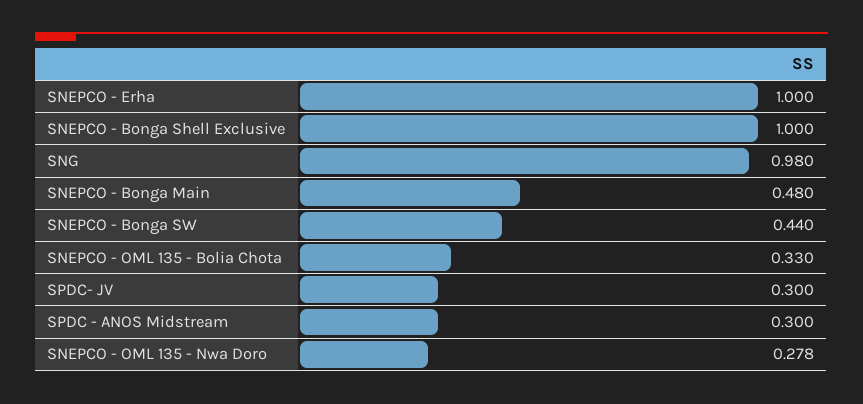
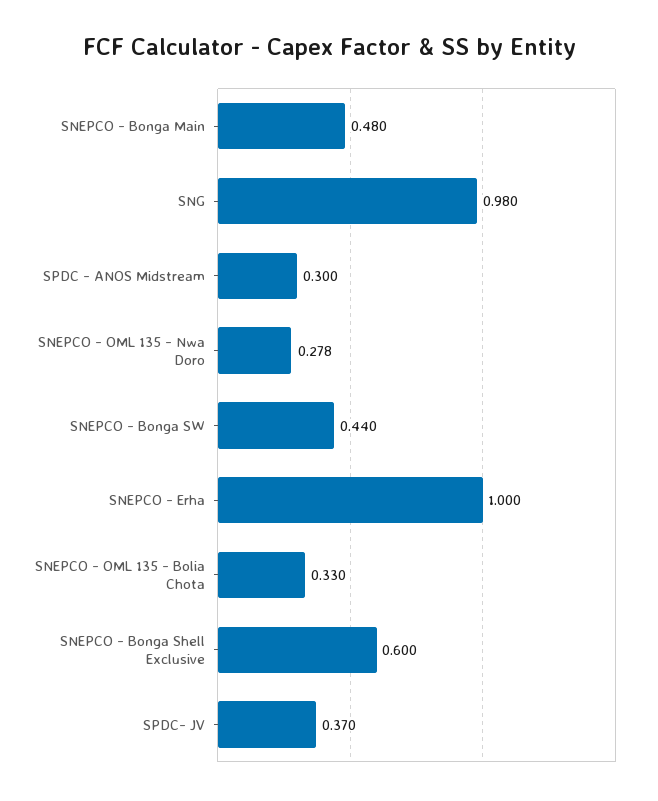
SNEPCO - Bonga Shell Exclusive: 1 -> 0.6
SPDC- JV: 0.3 -> 0.37

